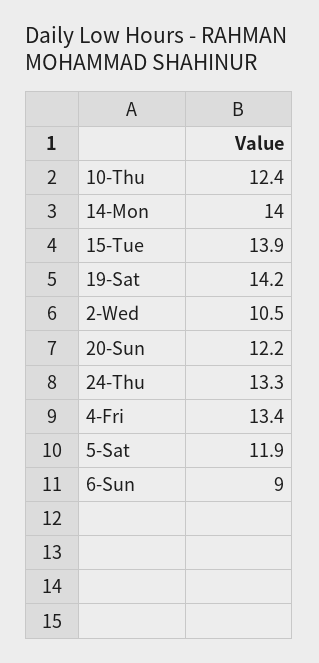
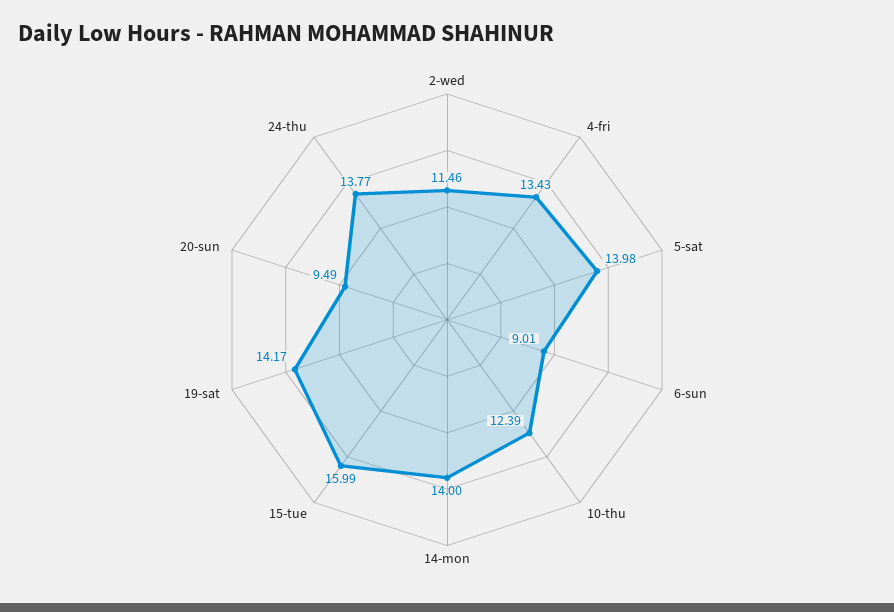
15-Tue: 13.9 -> 15.99
2-Wed: 10.5 -> 11.46
20-Sun: 12.2 -> 9.49
24-Thu: 13.3 -> 13.77
5-Sat: 11.9 -> 13.98

